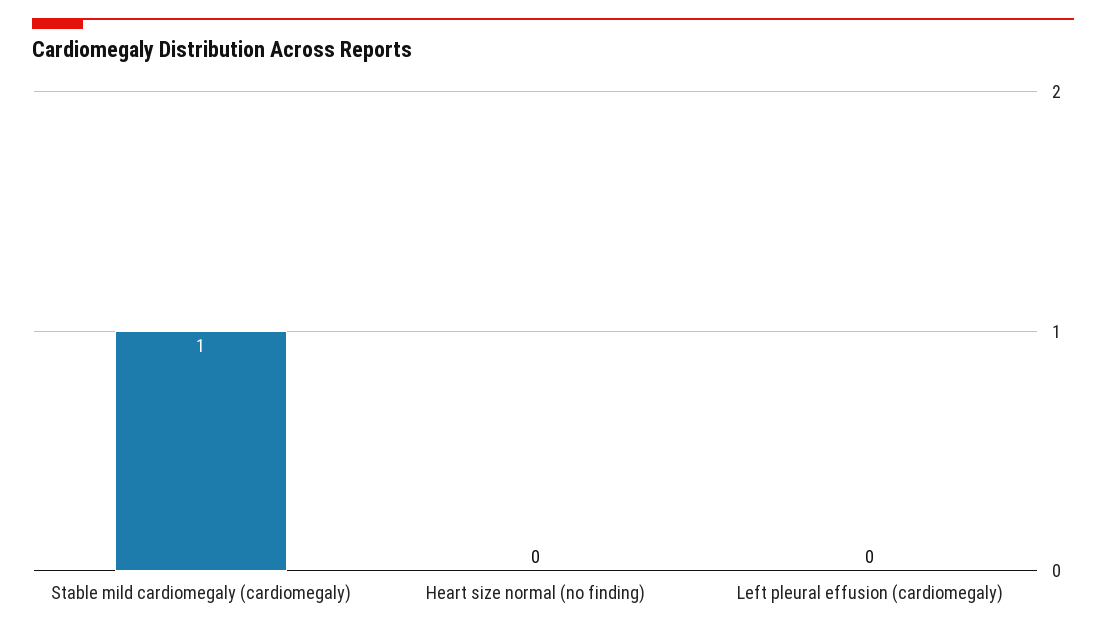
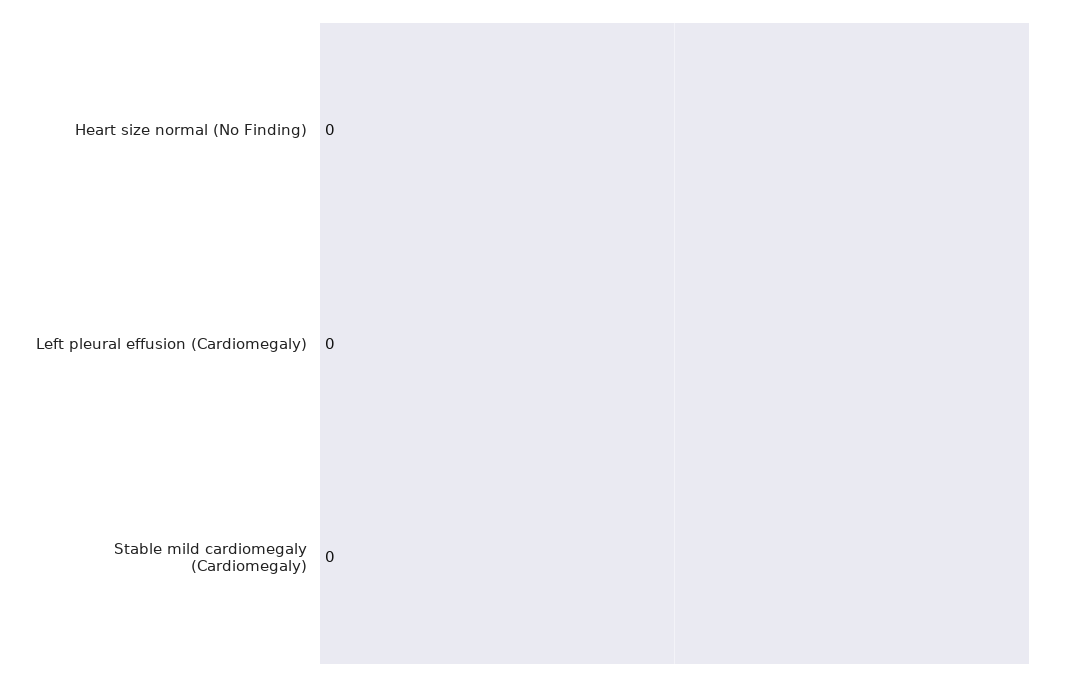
Stable mild cardiomegaly (cardiomegaly): 1 -> 0

